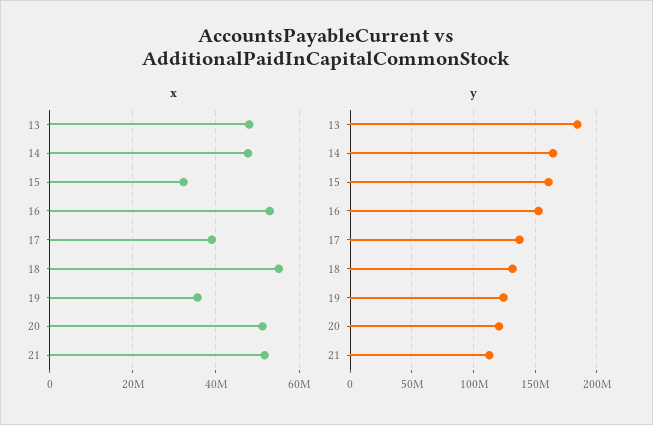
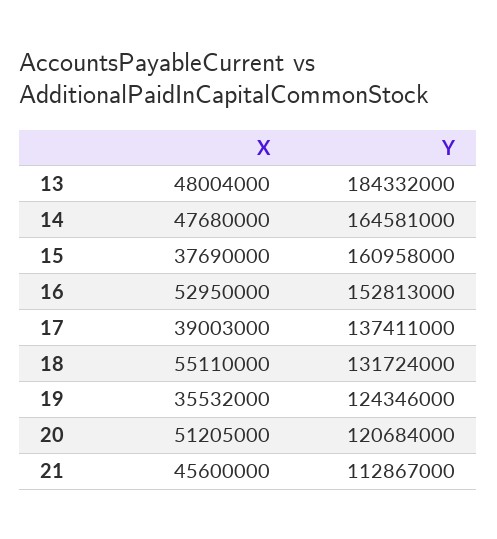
x, 15: 32000000 -> 37690000
x, 21: 52000000 -> 45600000

